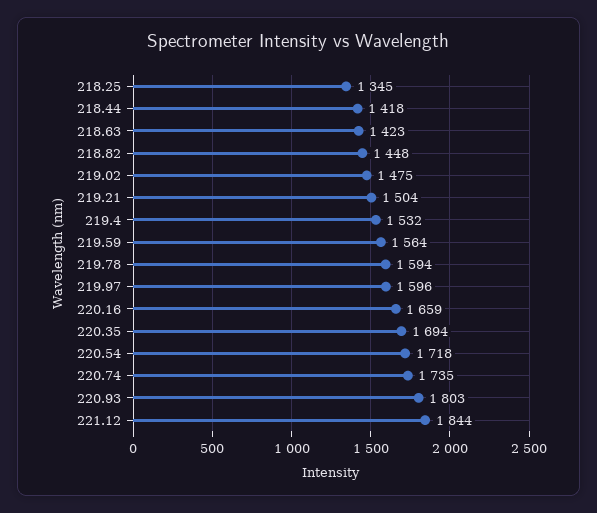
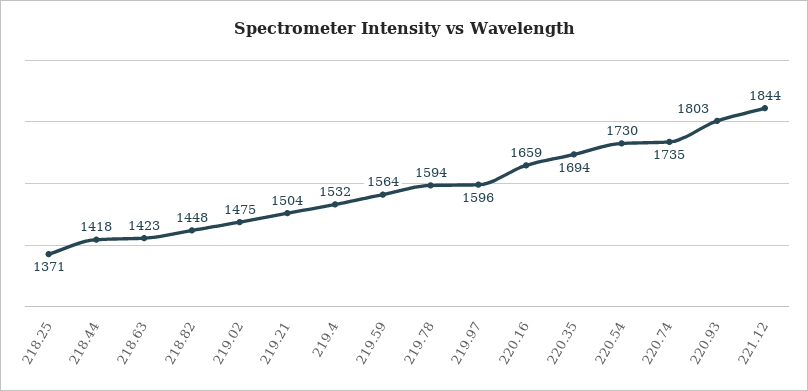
218.25: 1345 -> 1371
220.54: 1718 -> 1730

